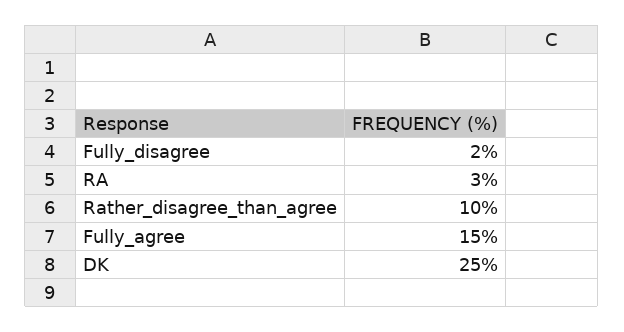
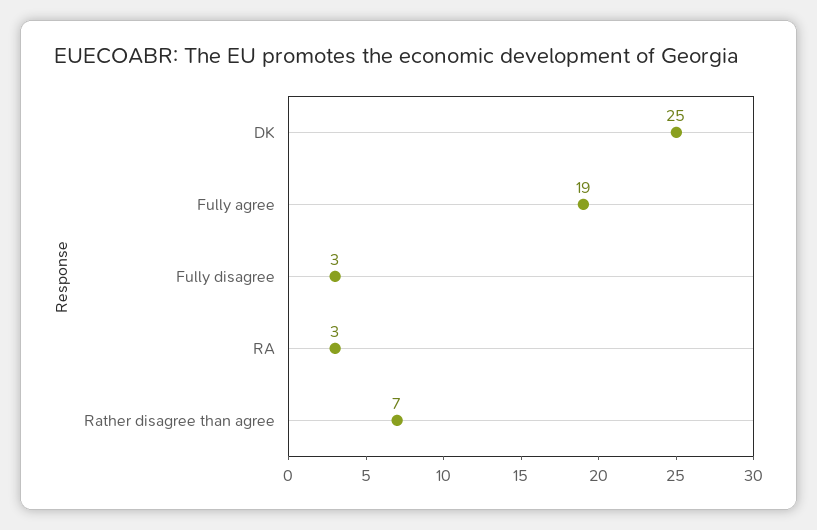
Fully_disagree: 2 -> 3
Rather_disagree_than_agree: 10 -> 7
Fully_agree: 15 -> 19

